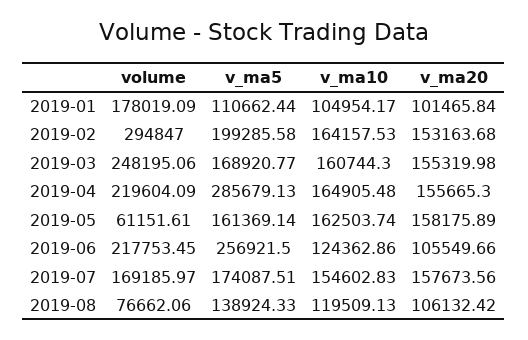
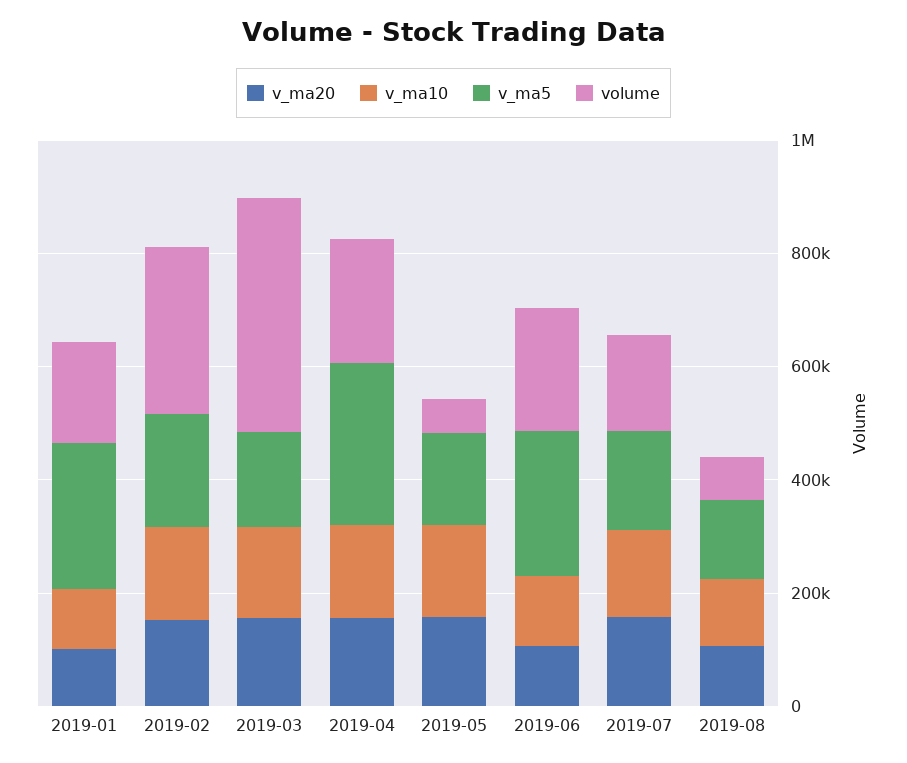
v_ma5, 2019-01: 110662.44 -> 250000
volume, 2019-03: 248195.06 -> 400000

